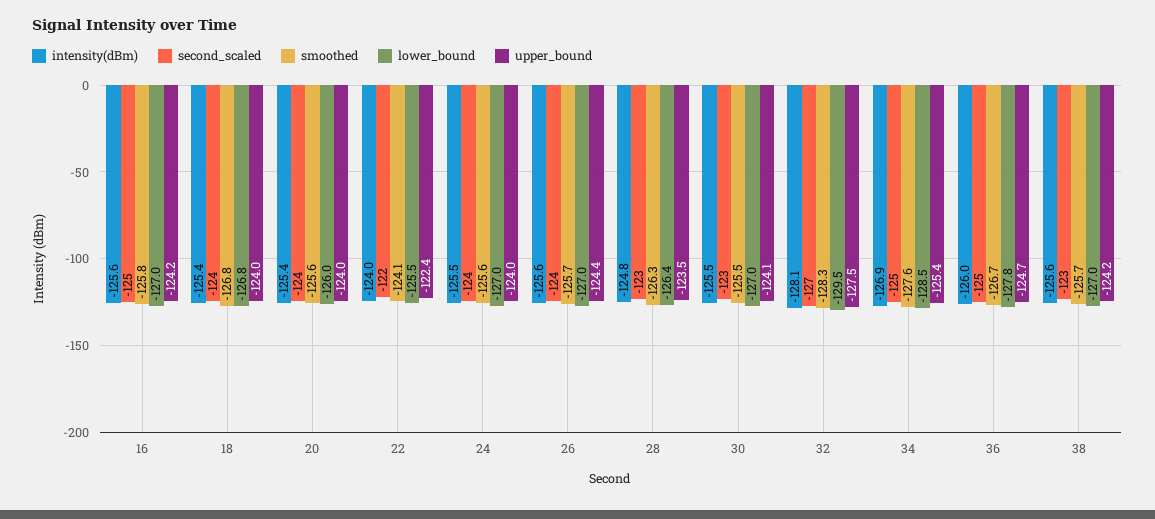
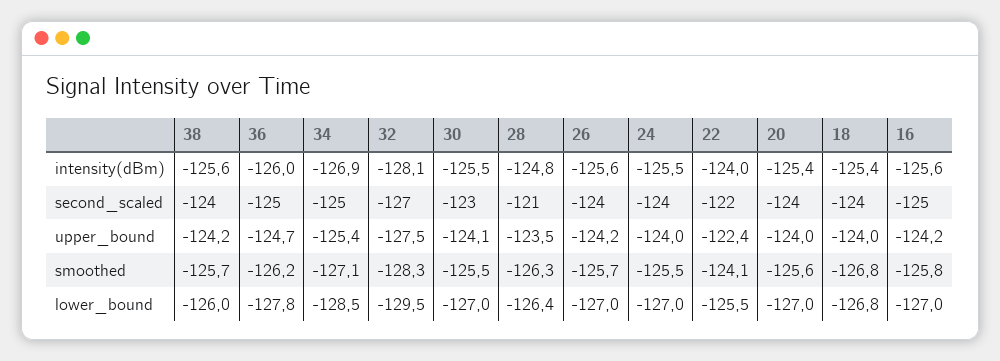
lower_bound, 20: -126 -> -127
smoothed, 24: -125.6 -> -125.5
upper_bound, 26: -124.4 -> -124.2
second_scaled, 28: -123 -> -121
smoothed, 34: -127.6 -> -127.1
smoothed, 36: -126.7 -> -126.2
second_scaled, 38: -123 -> -124
lower_bound, 38: -127 -> -126

